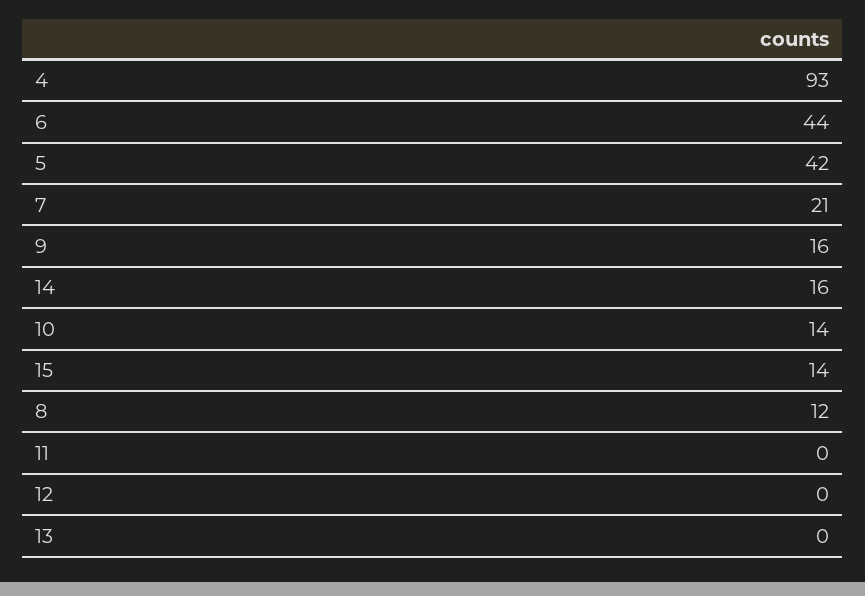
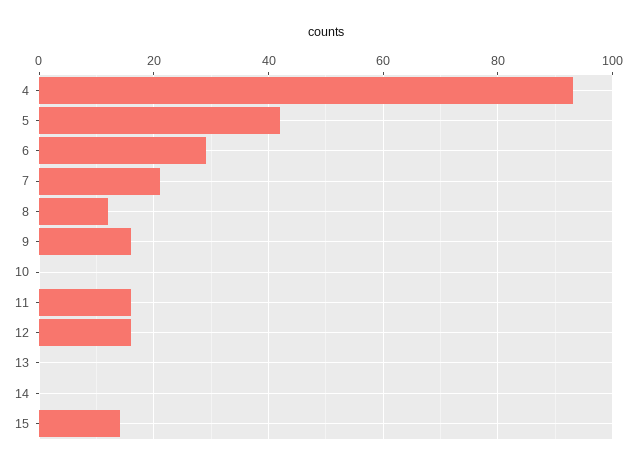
6: 44 -> 30
14: 16 -> 0
10: 14 -> 0
11: 0 -> 15
12: 0 -> 15

